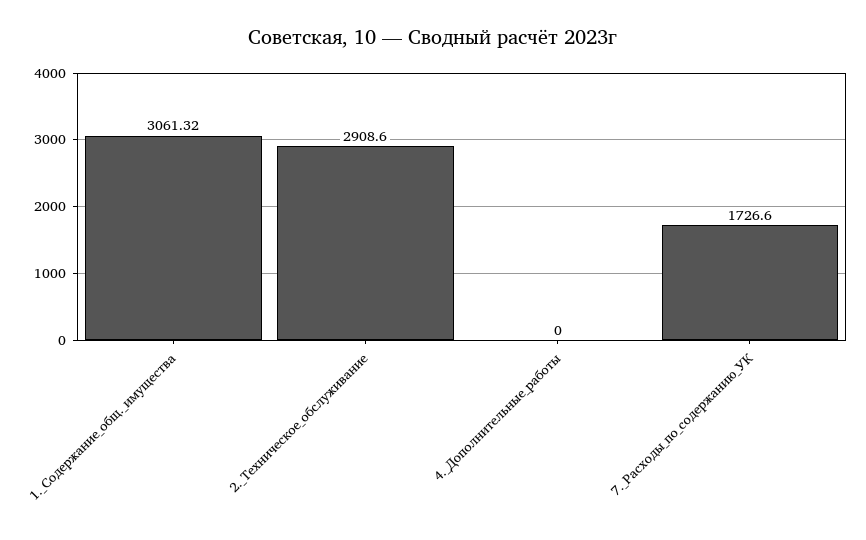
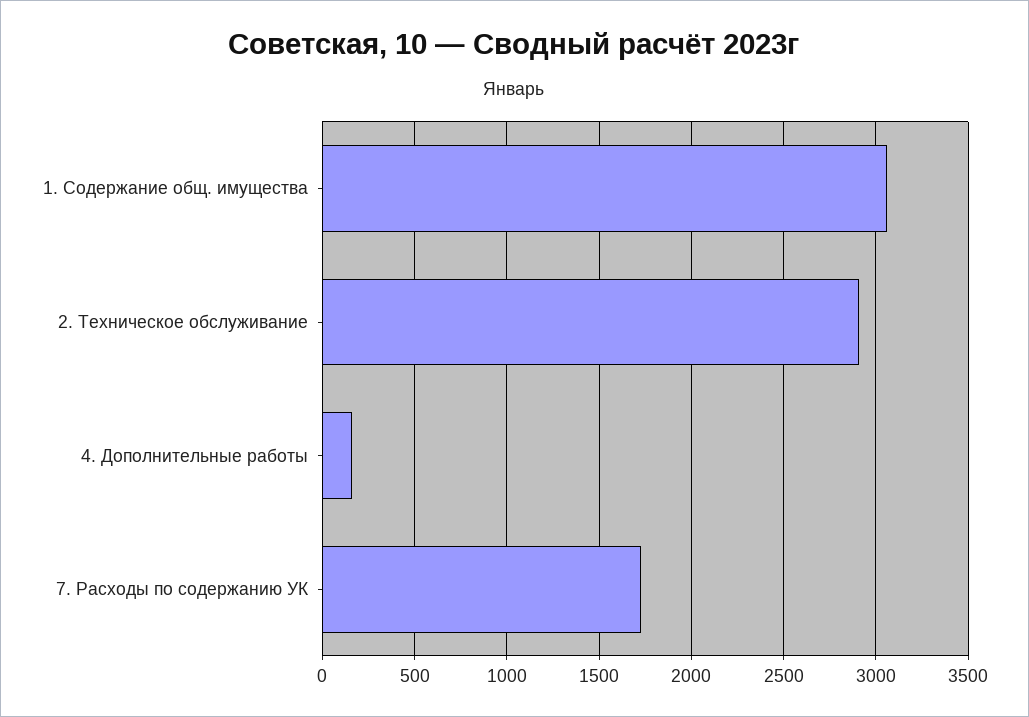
4._Дополнительные_работы: 0 -> 150

